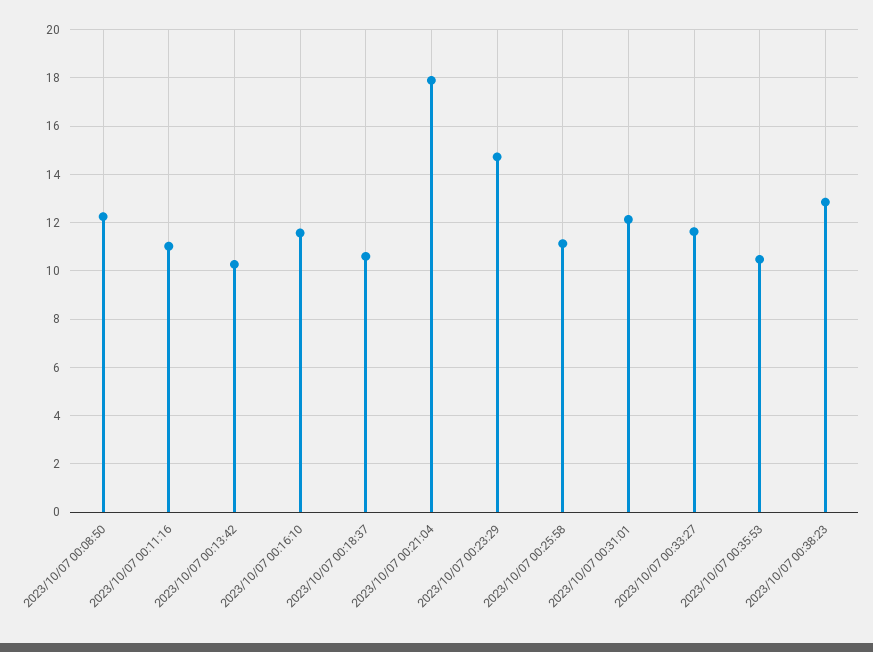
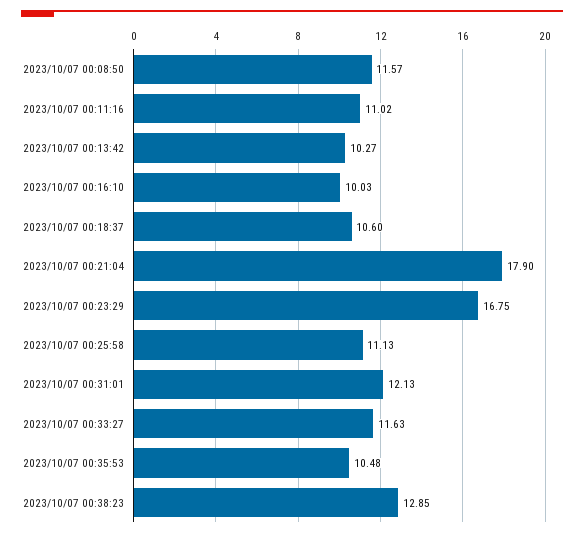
2023/10/07 00:08:50: 12.25 -> 11.57
2023/10/07 00:16:10: 11.5 -> 10.03
2023/10/07 00:23:29: 14.75 -> 16.75

